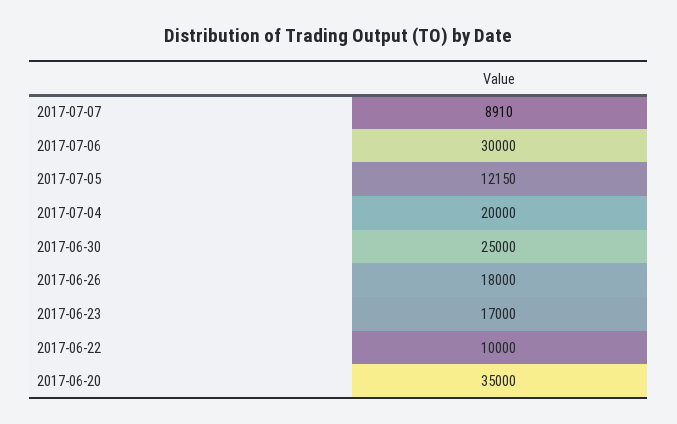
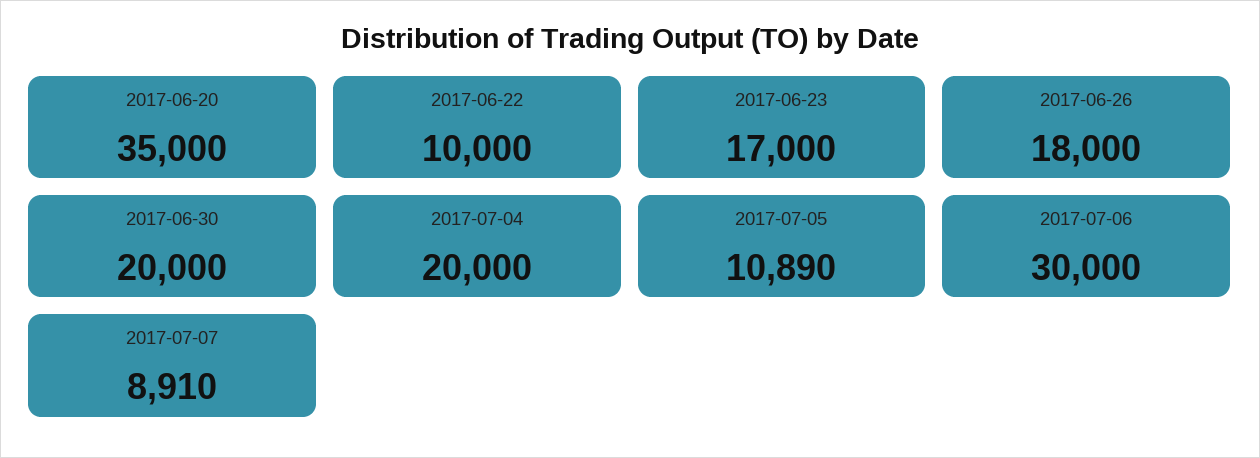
2017-07-05: 12150 -> 10890
2017-06-30: 25000 -> 20000

